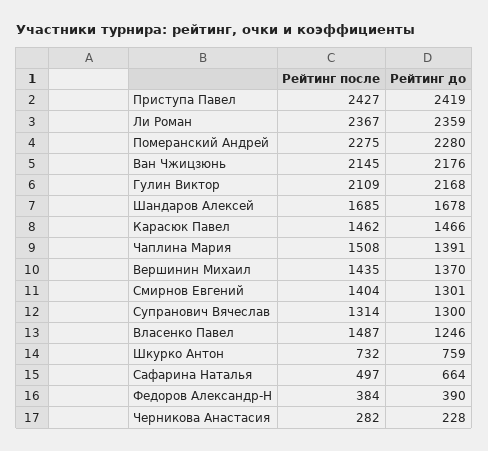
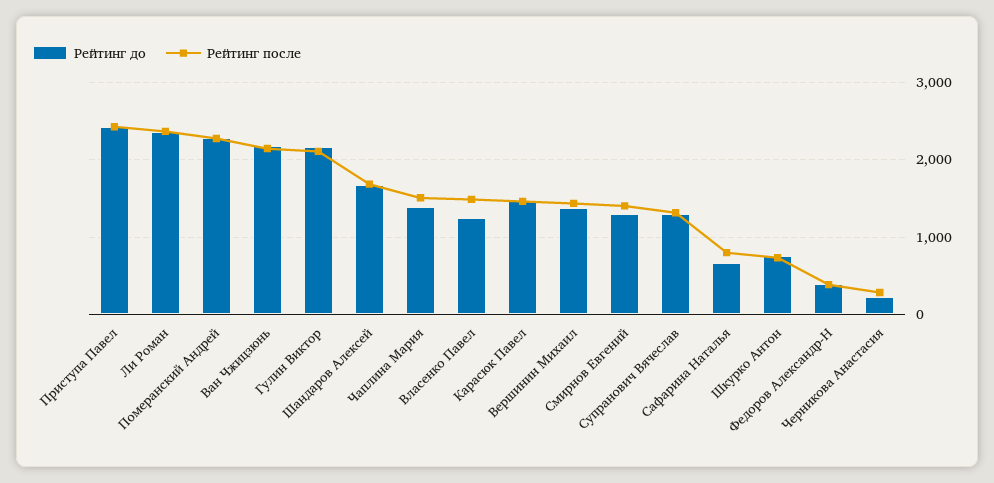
Рейтинг после, Сафарина Наталья: 497 -> 800

